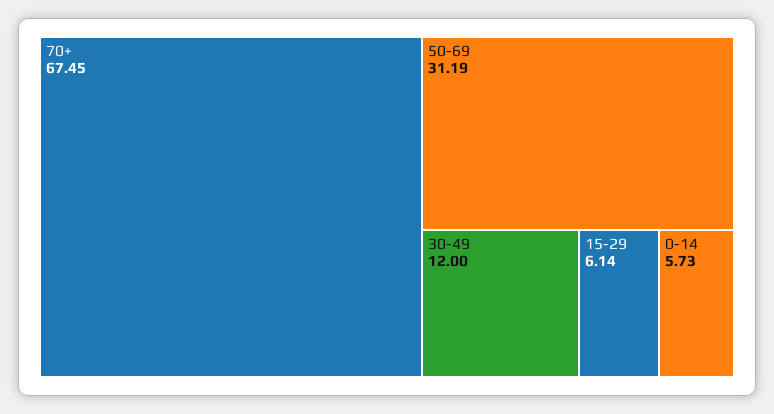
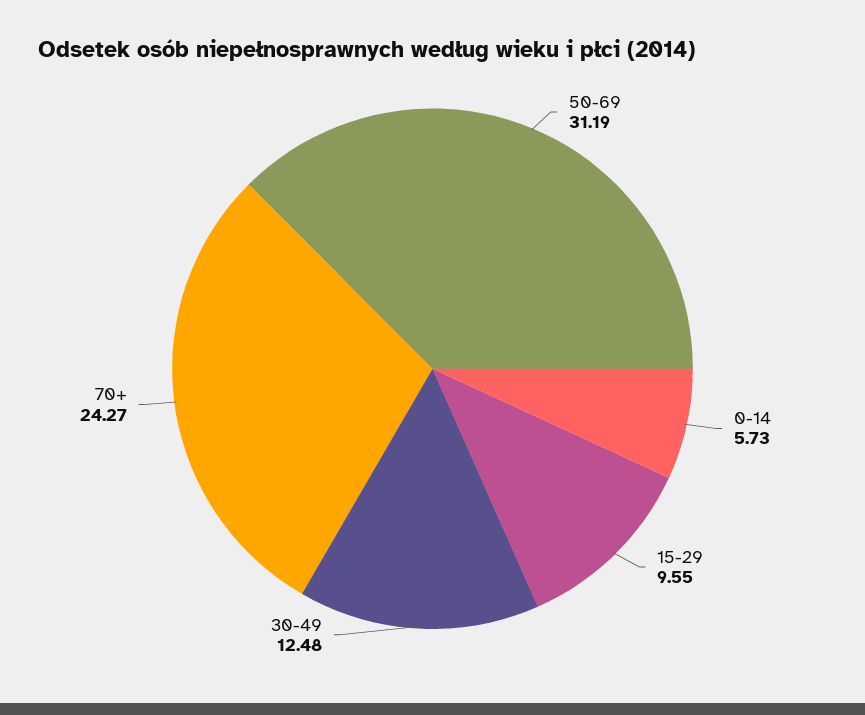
70+: 67.45 -> 24.27
30-49: 12 -> 12.48
15-29: 6.14 -> 9.55

